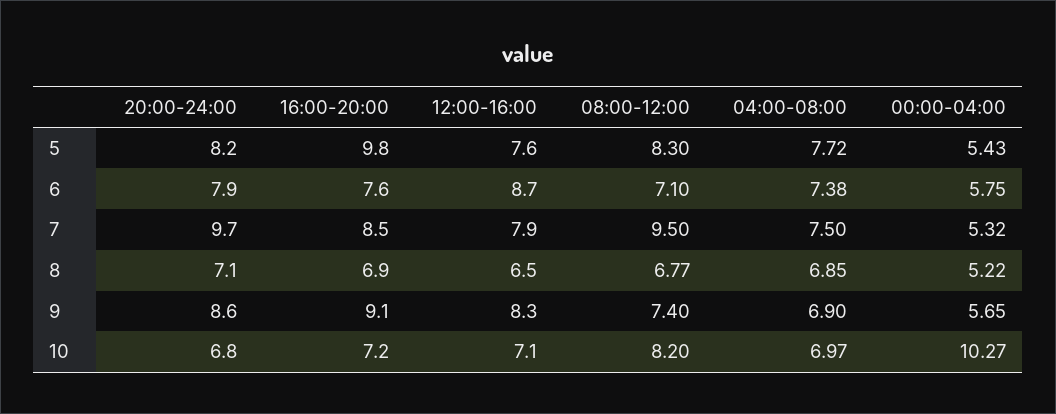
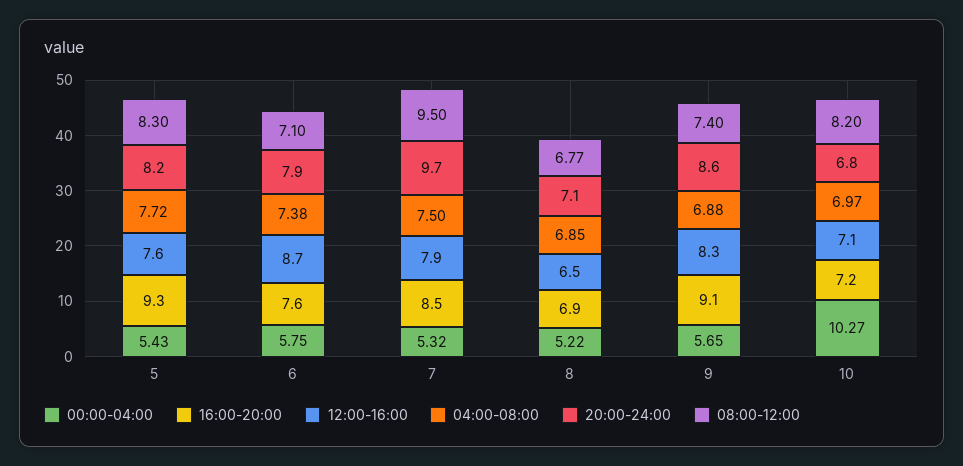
16:00-20:00, 5: 9.8 -> 9.3
04:00-08:00, 9: 6.9 -> 6.88

